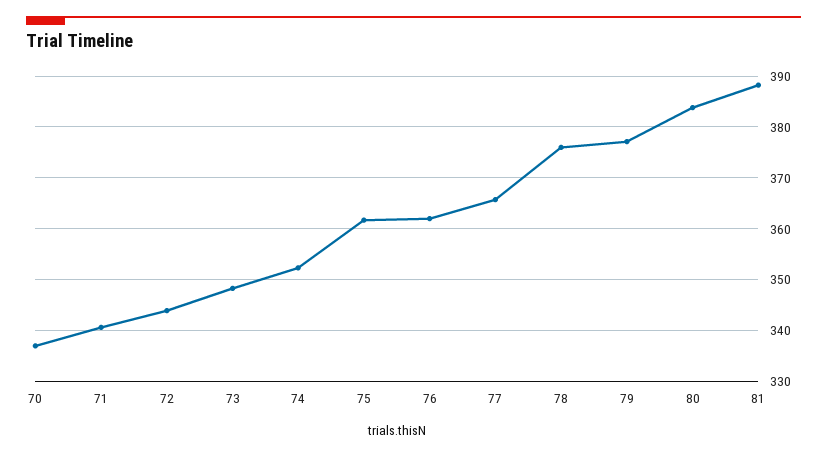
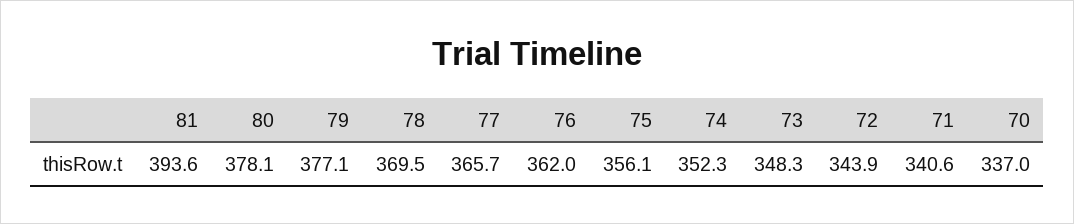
75: 362 -> 356.1
78: 376 -> 369.5
80: 384 -> 378.1
81: 388 -> 393.6

